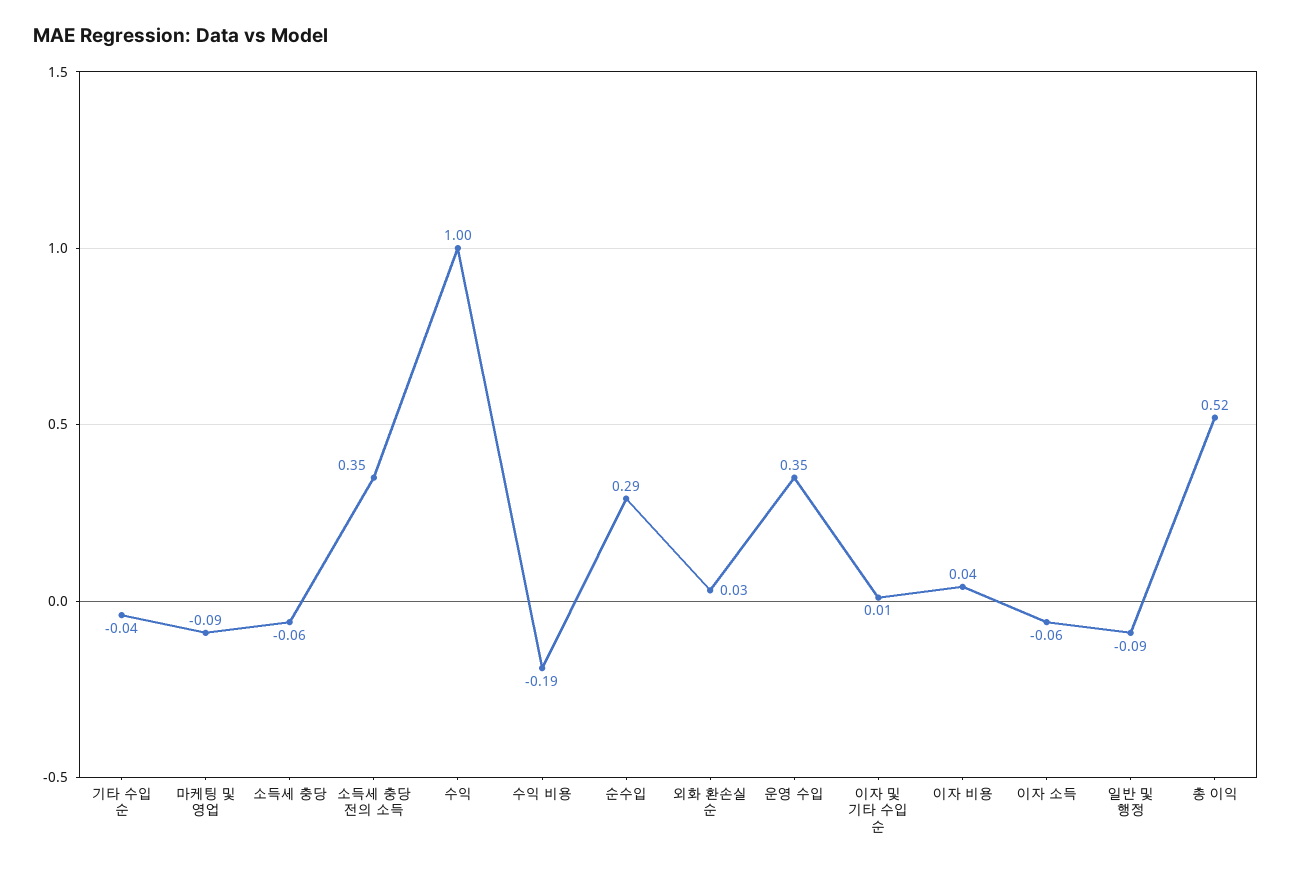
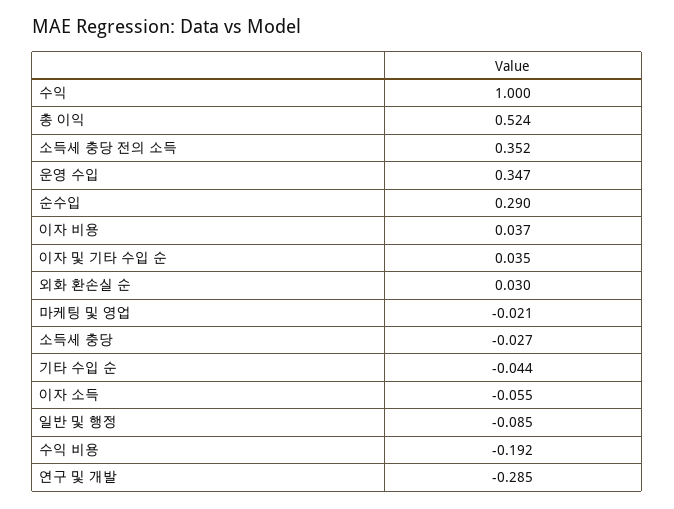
마케팅 및 영업: -0.09 -> -0.021
소득세 충당: -0.06 -> -0.027
이자 및 기타 수입 순: 0.01 -> 0.035
연구 및 개발: none -> -0.285

